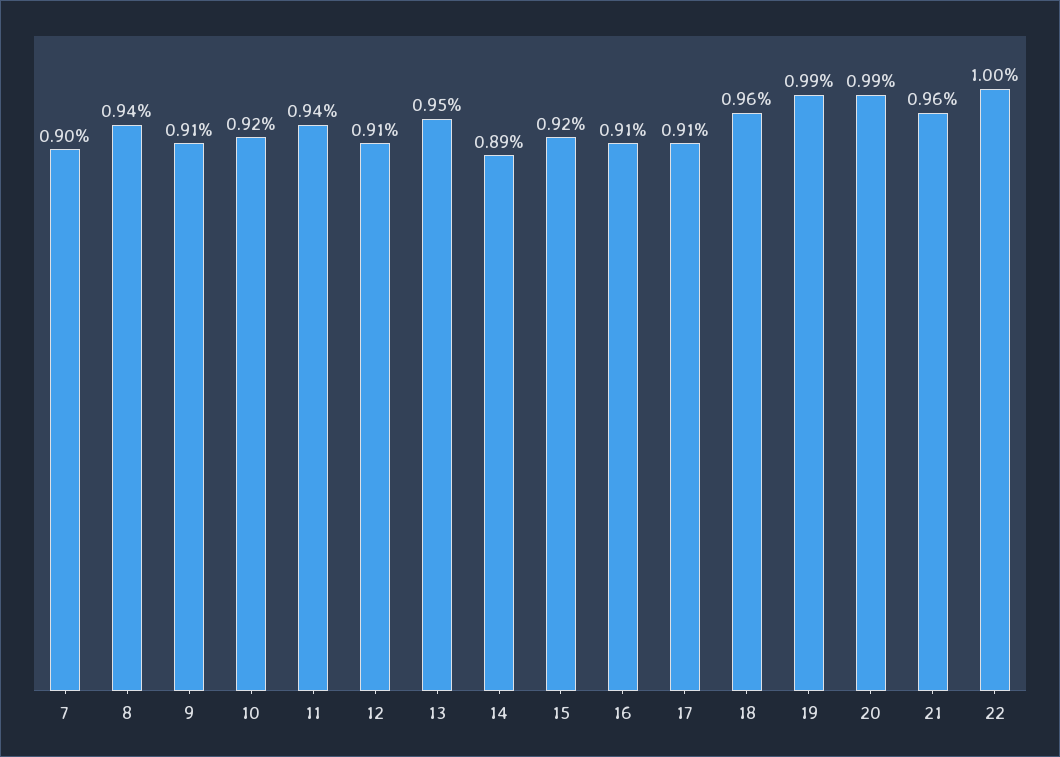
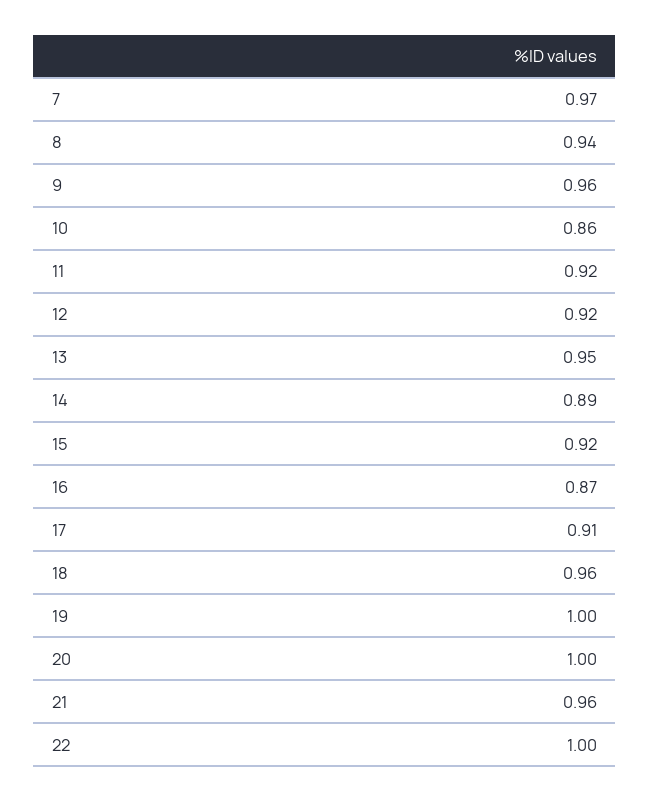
7: 0.9 -> 0.97
9: 0.91 -> 0.96
10: 0.92 -> 0.86
11: 0.94 -> 0.92
12: 0.91 -> 0.92
16: 0.91 -> 0.87
19: 0.99 -> 1
20: 0.99 -> 1

